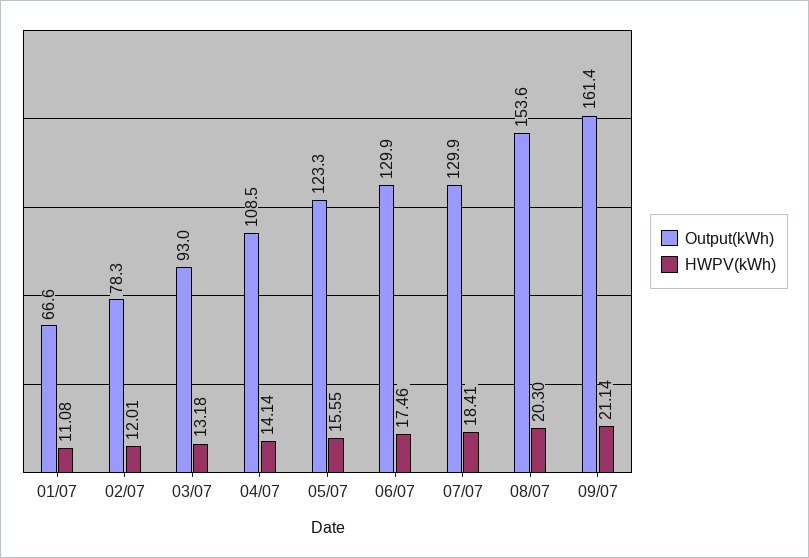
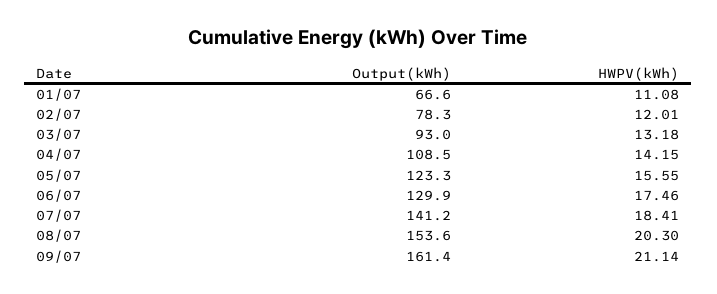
HWPV(kWh), 04/07: 14.14 -> 14.15
Output(kWh), 07/07: 129.9 -> 141.2

